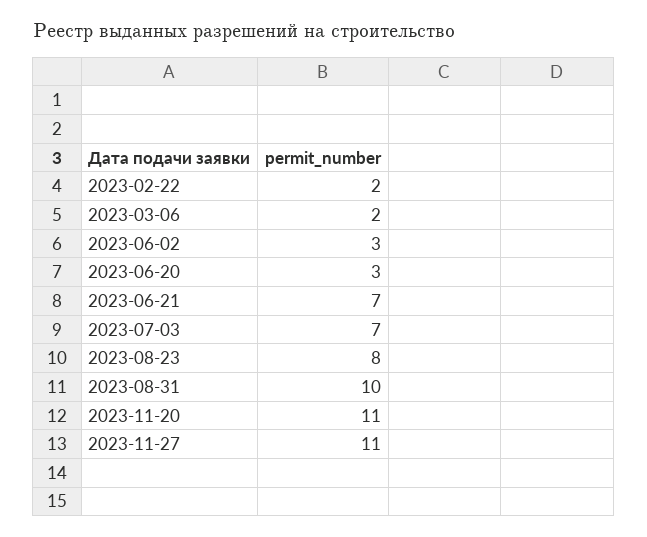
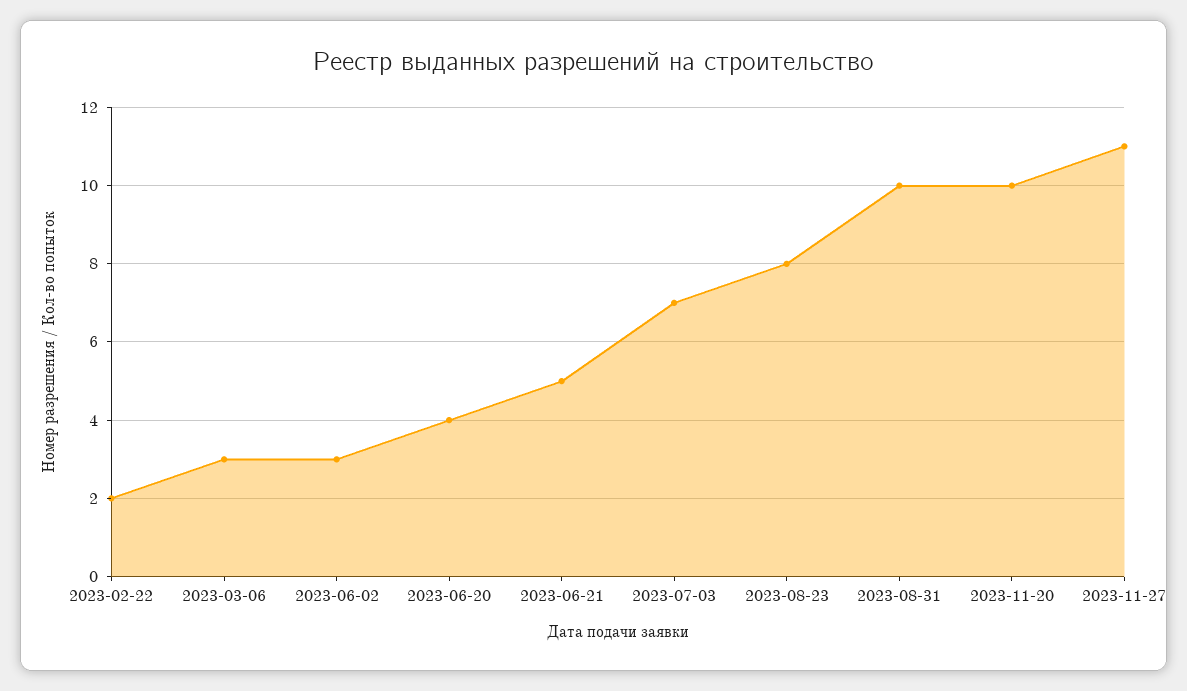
2023-03-06: 2 -> 3
2023-06-20: 3 -> 4
2023-06-21: 7 -> 5
2023-11-20: 11 -> 10

